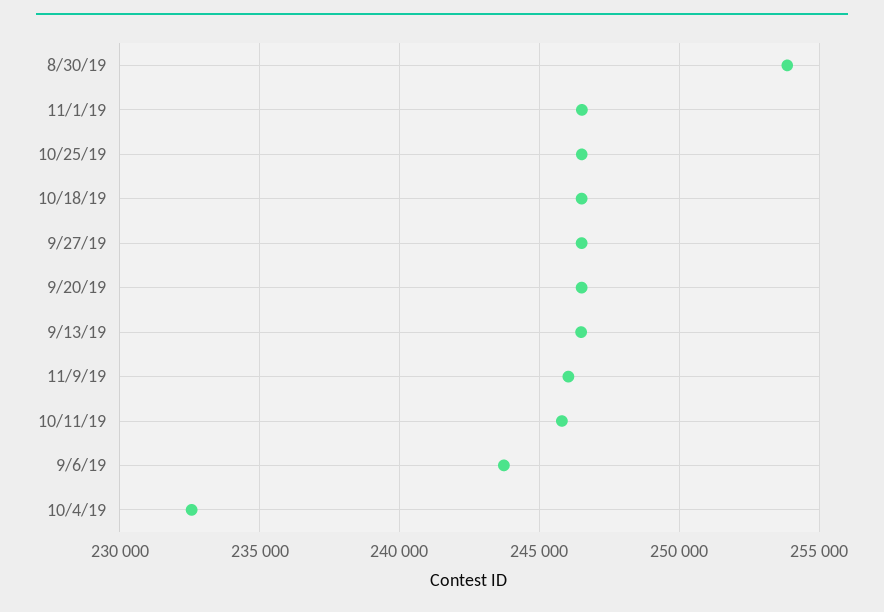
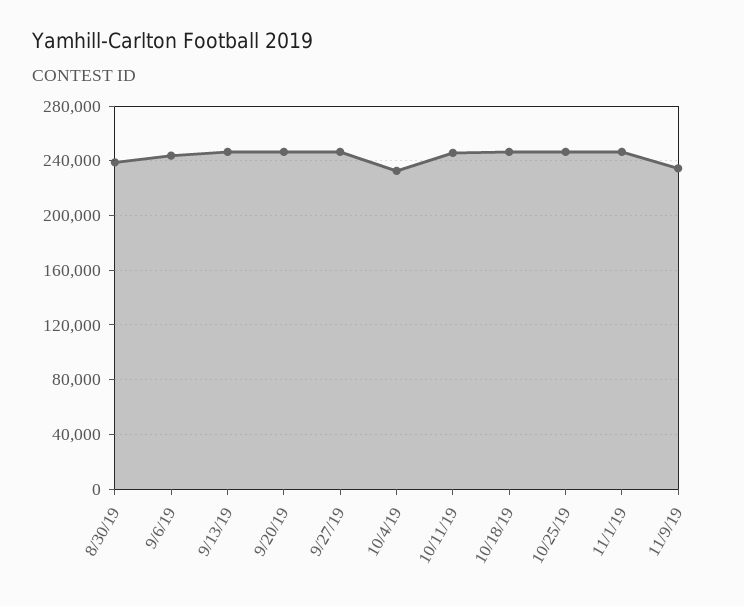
8/30/19: 254000 -> 240000
11/9/19: 246000 -> 235000

